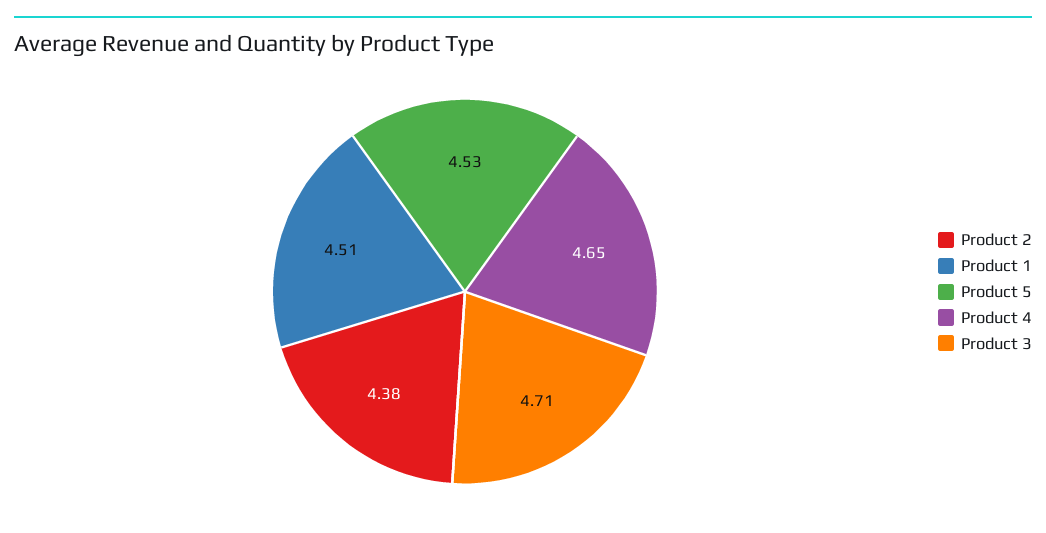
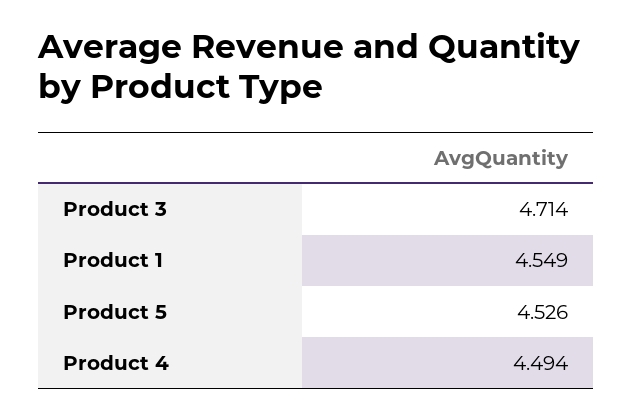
Product 2: 4.38 -> none
Product 1: 4.51 -> 4.549
Product 4: 4.65 -> 4.494

